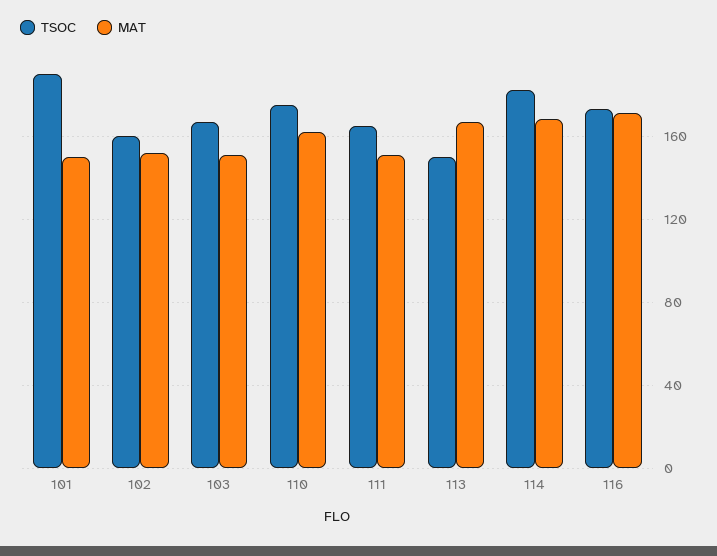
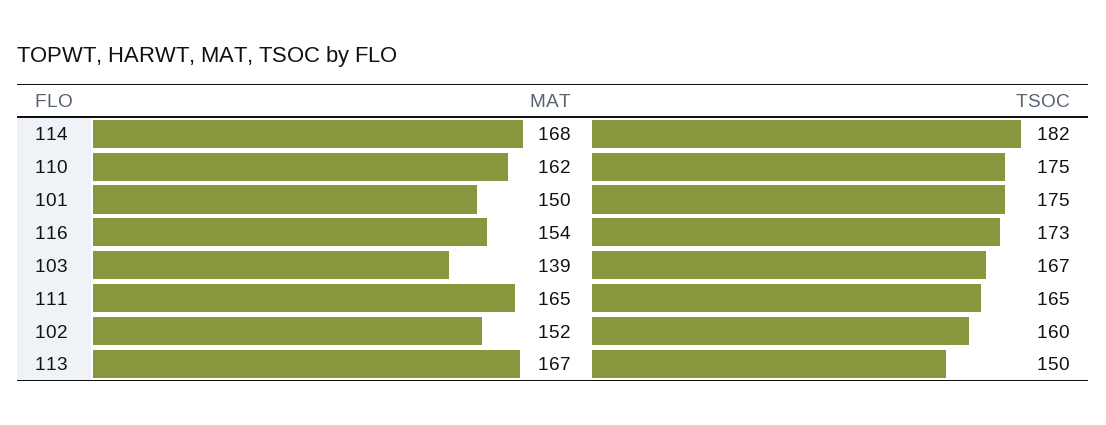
TSOC, 101: 190 -> 175
MAT, 103: 150 -> 139
MAT, 111: 150 -> 165
MAT, 116: 170 -> 154

